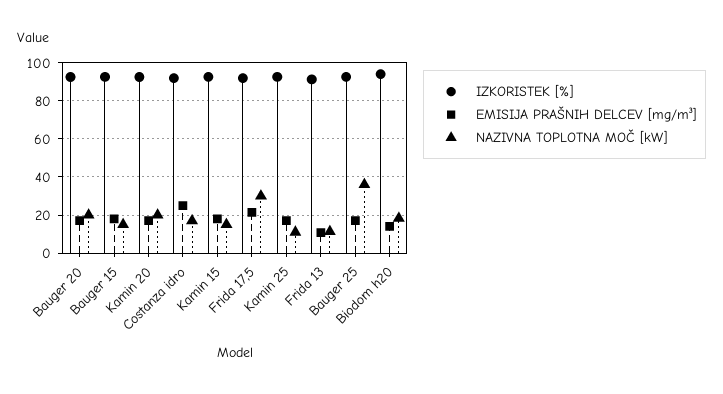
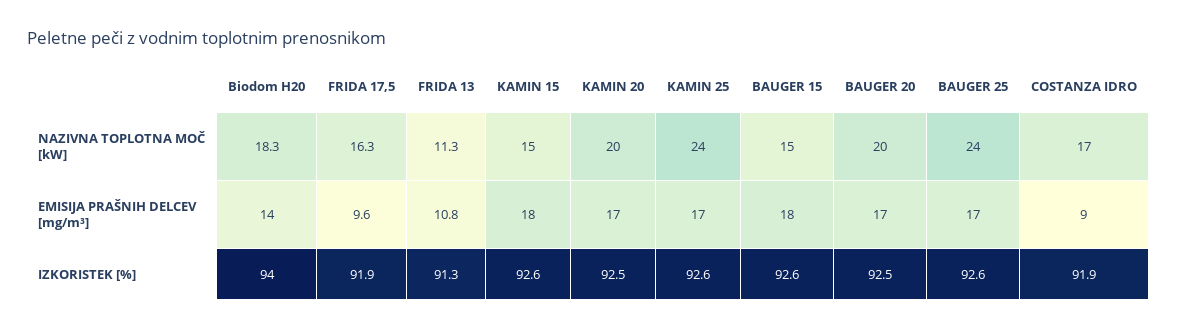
EMISIJA PRAŠNIH DELCEV [mg/m³], Costanza idro: 25 -> 9
EMISIJA PRAŠNIH DELCEV [mg/m³], Frida 17,5: 20 -> 9.6
NAZIVNA TOPLOTNA MOČ [kW], Frida 17,5: 30 -> 16.3
NAZIVNA TOPLOTNA MOČ [kW], Kamin 25: 10 -> 24
NAZIVNA TOPLOTNA MOČ [kW], Bauger 25: 35 -> 24

